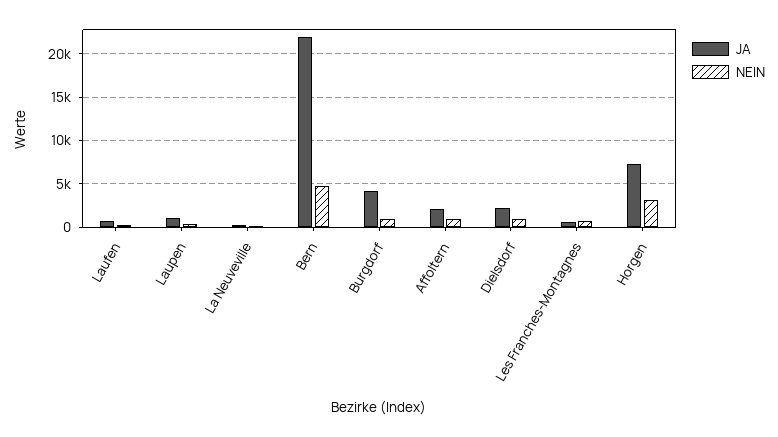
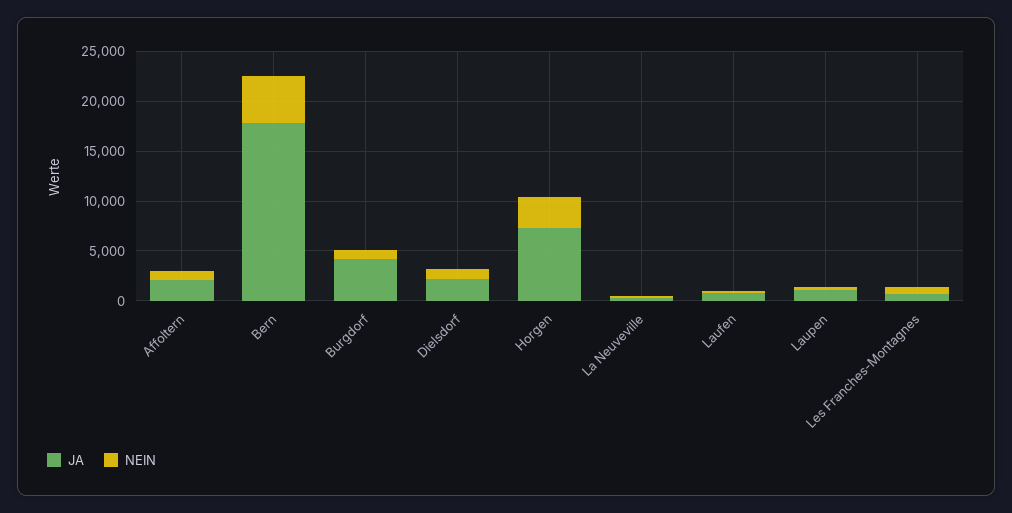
JA, Bern: 22000 -> 18000

